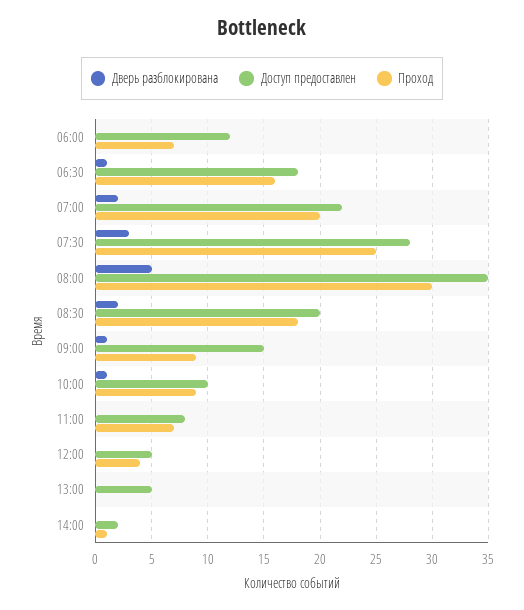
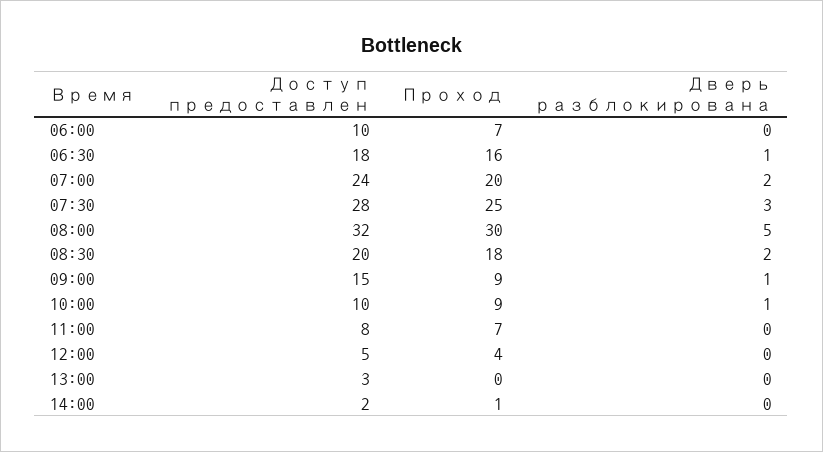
Доступ предоставлен, 06:00: 12 -> 10
Доступ предоставлен, 07:00: 22 -> 24
Доступ предоставлен, 08:00: 35 -> 32
Доступ предоставлен, 13:00: 5 -> 3

